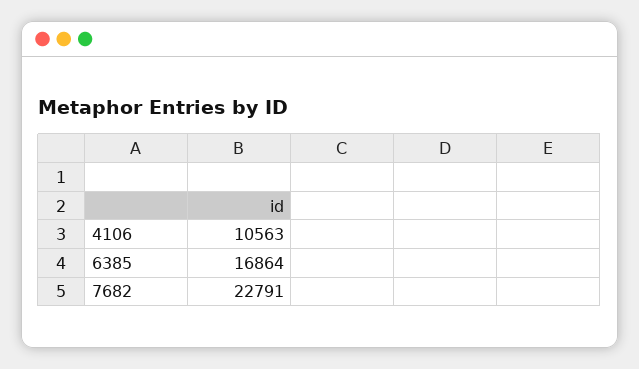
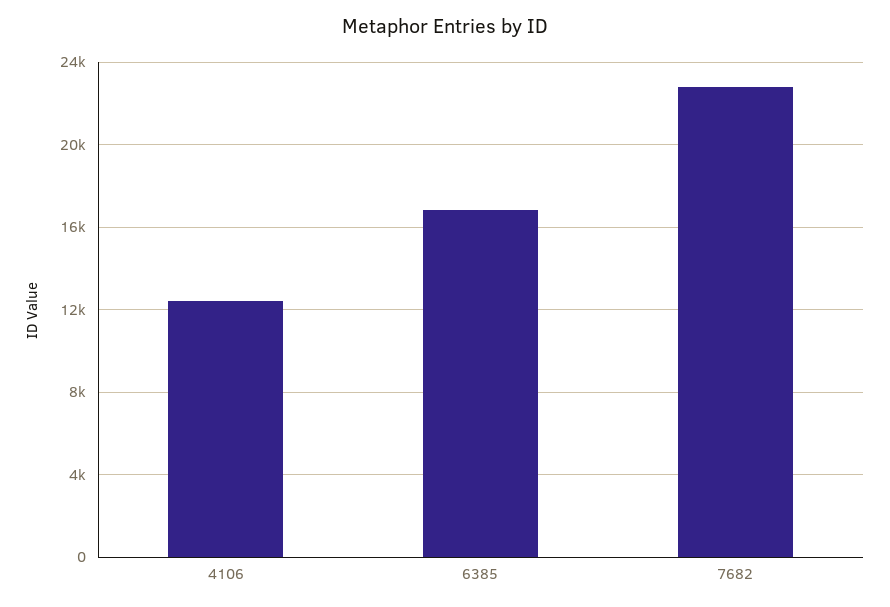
4106: 10563 -> 12500

